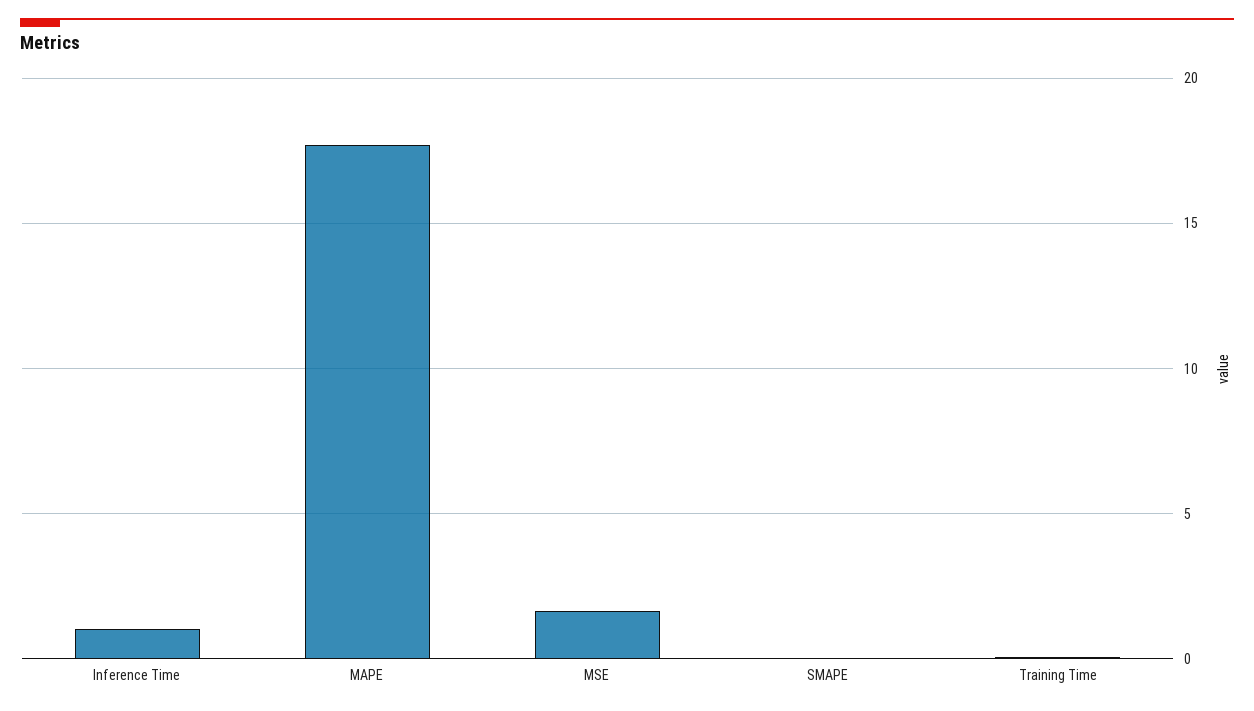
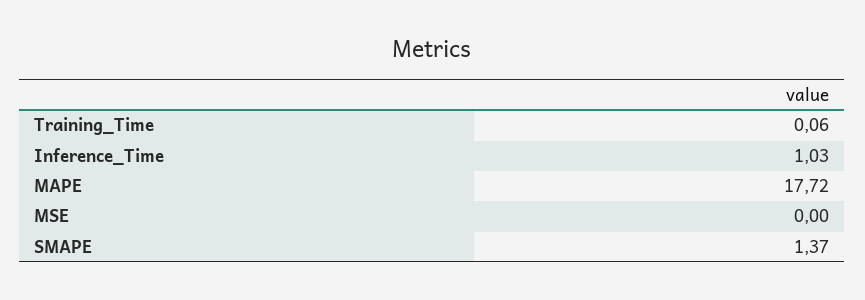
MSE: 1.5 -> 0
SMAPE: 0 -> 1.37

